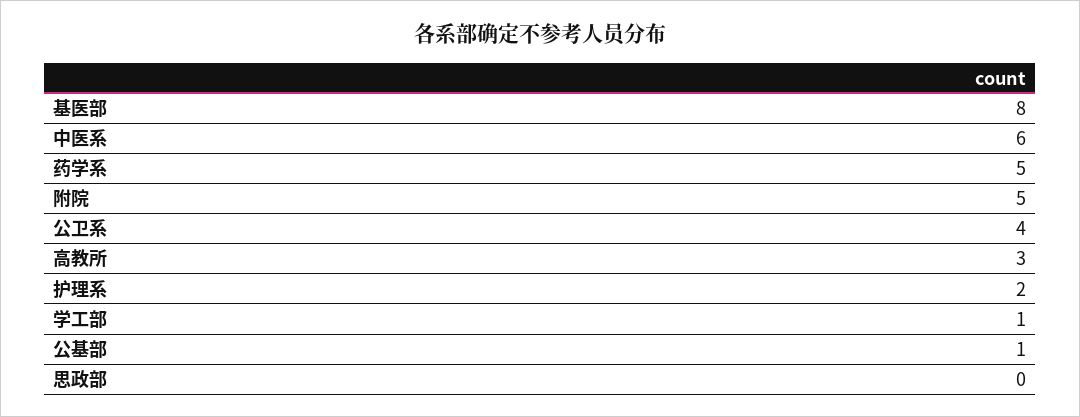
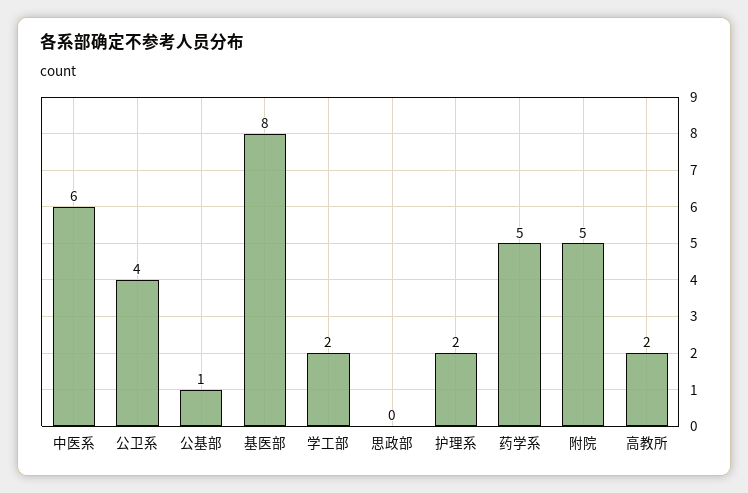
高教所: 3 -> 2
学工部: 1 -> 2

